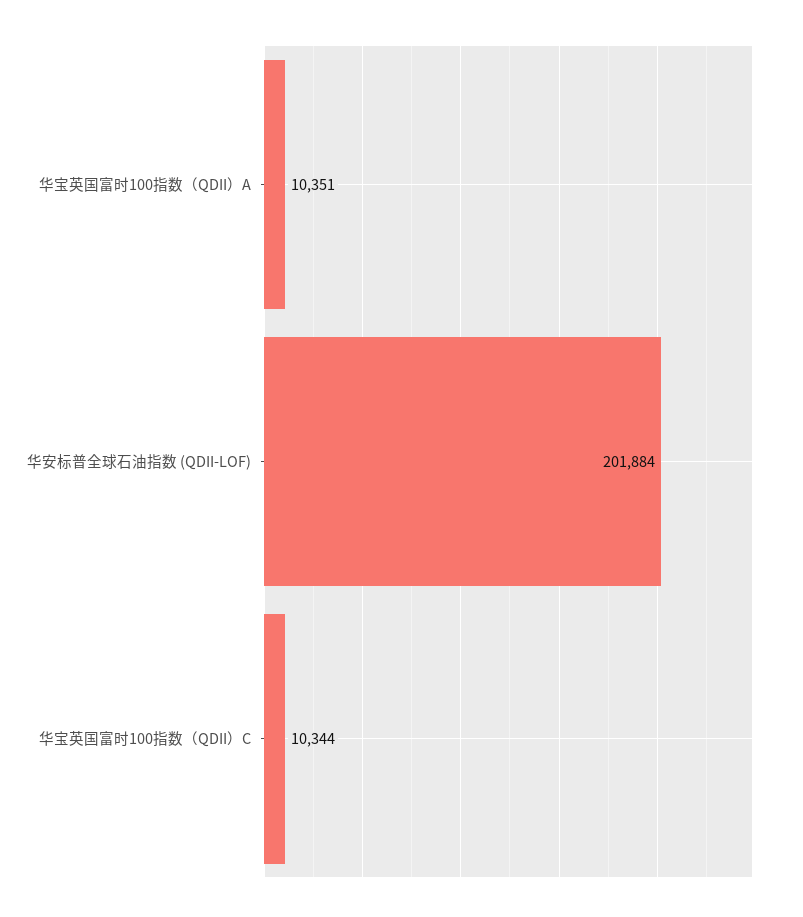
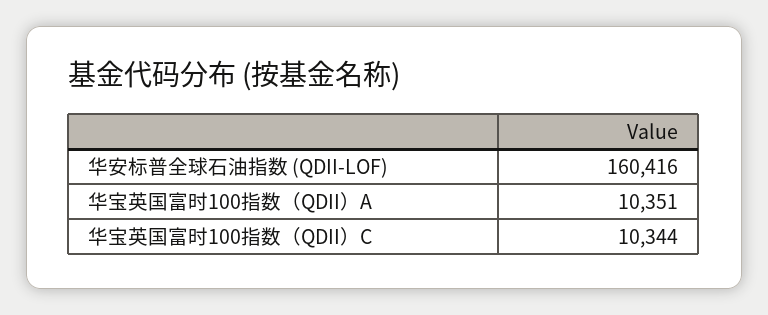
华安标普全球石油指数 (QDII-LOF): 201884 -> 160416

